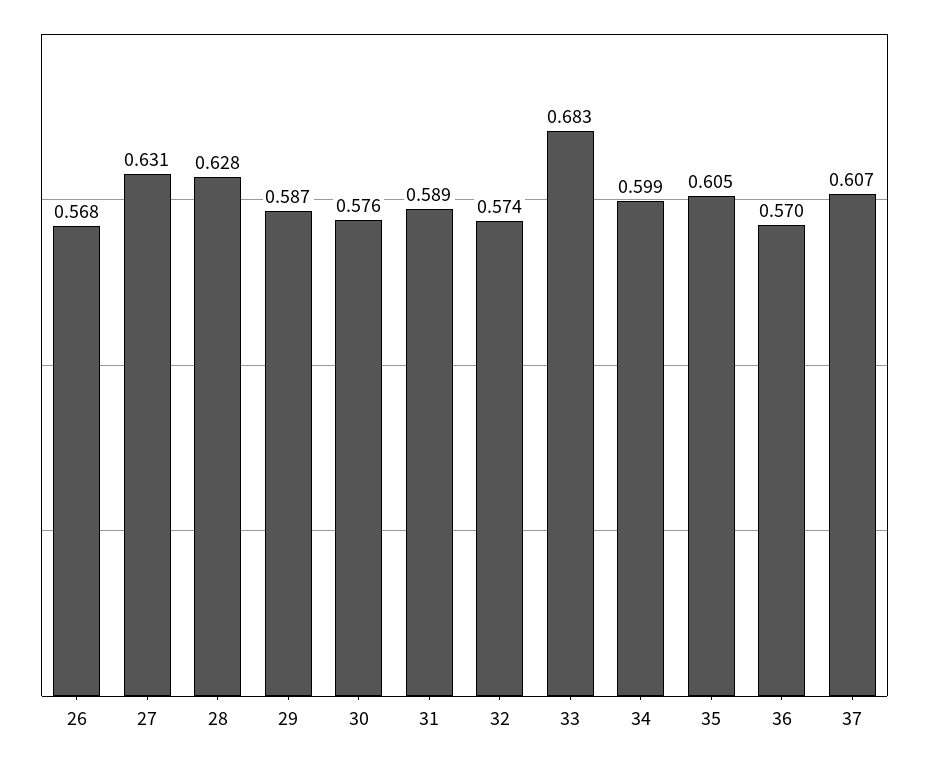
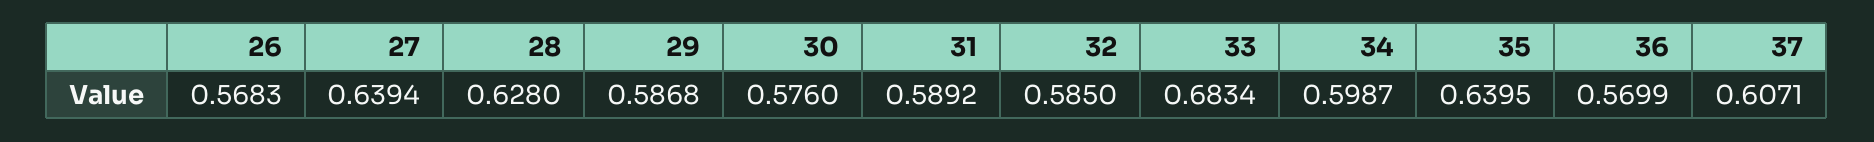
27: 0.631 -> 0.6394
32: 0.574 -> 0.585
35: 0.605 -> 0.6395

